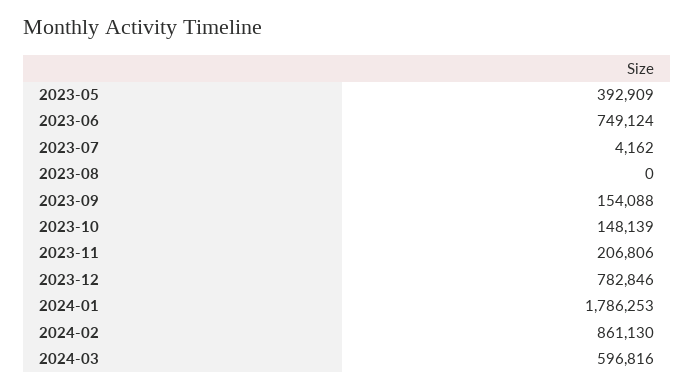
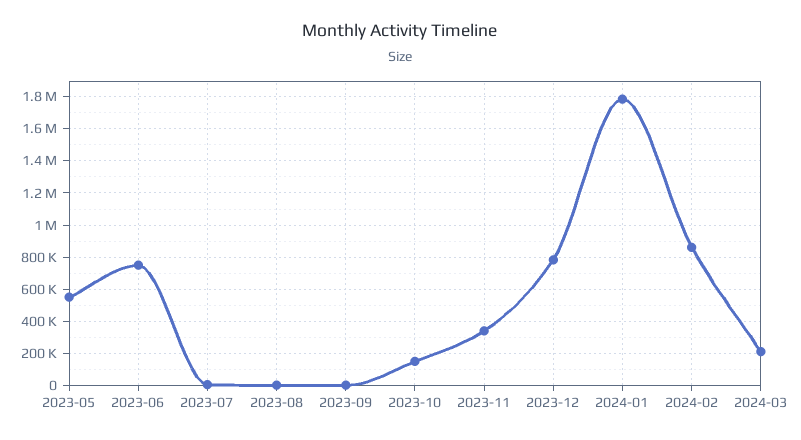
2023-05: 392909 -> 550000
2023-09: 154088 -> 0
2023-11: 206806 -> 350000
2024-03: 596816 -> 200000

